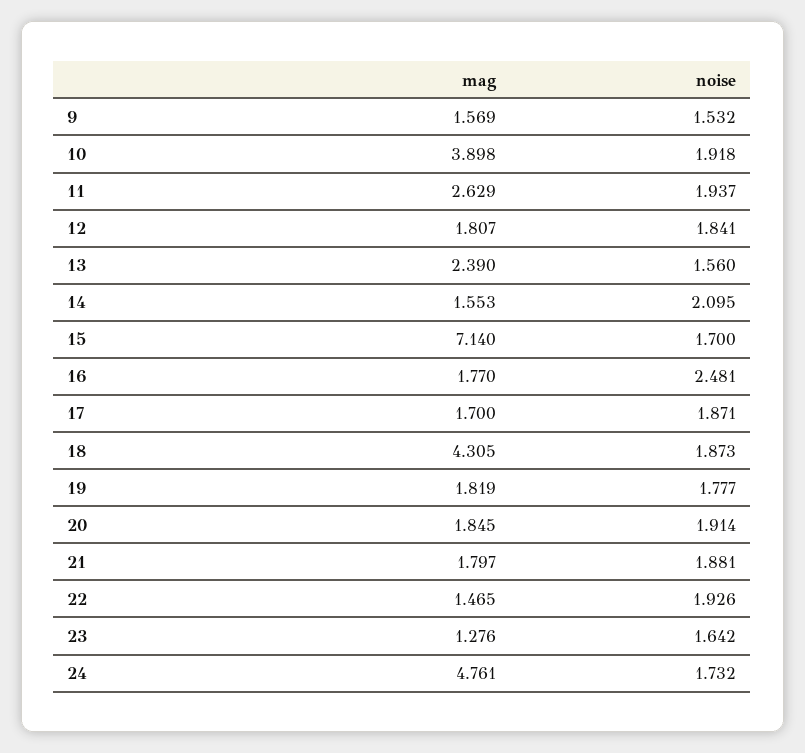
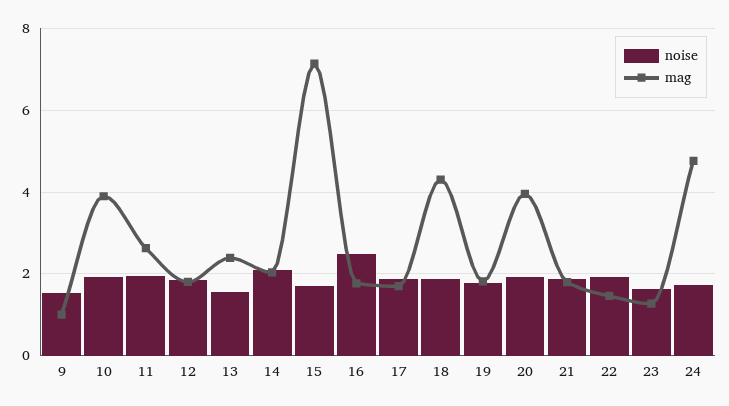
mag, 9: 1.569 -> 1
mag, 14: 1.553 -> 2
mag, 20: 1.845 -> 4

